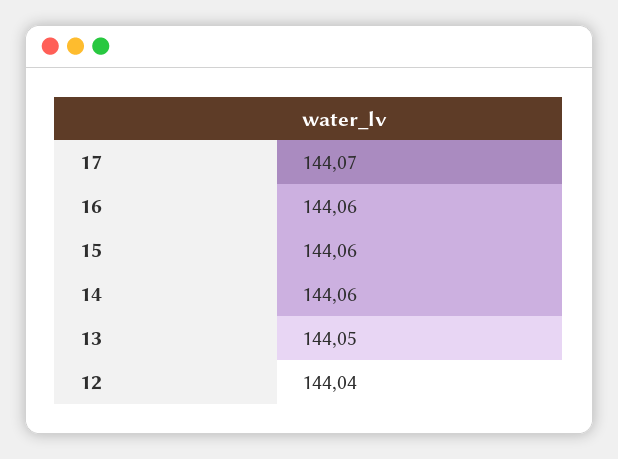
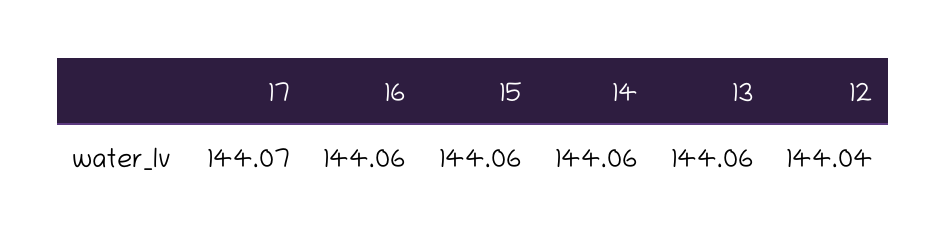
13: 144.05 -> 144.06

